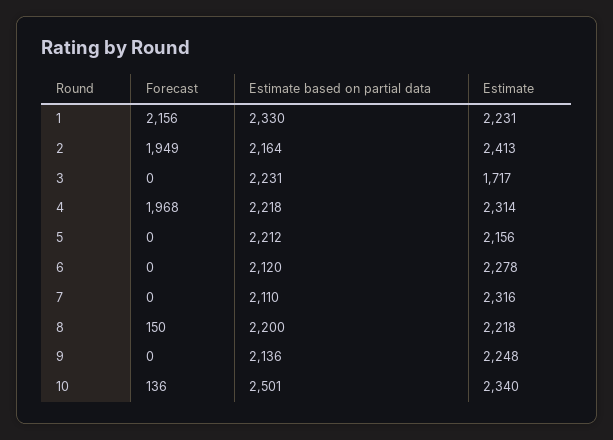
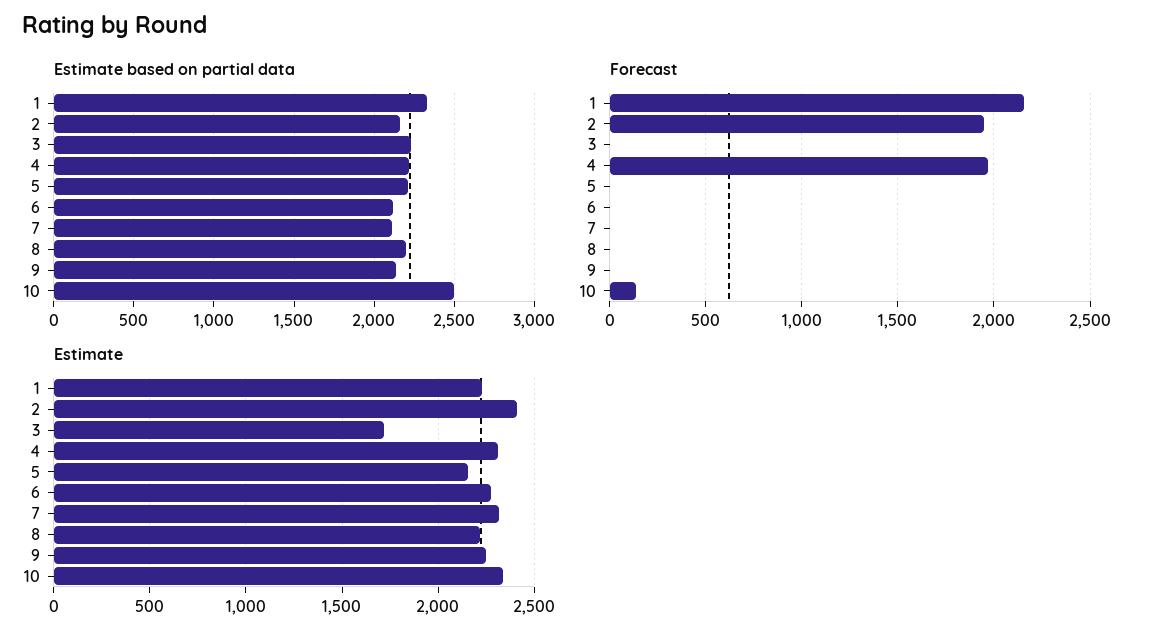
Forecast, 8: 150 -> 0

